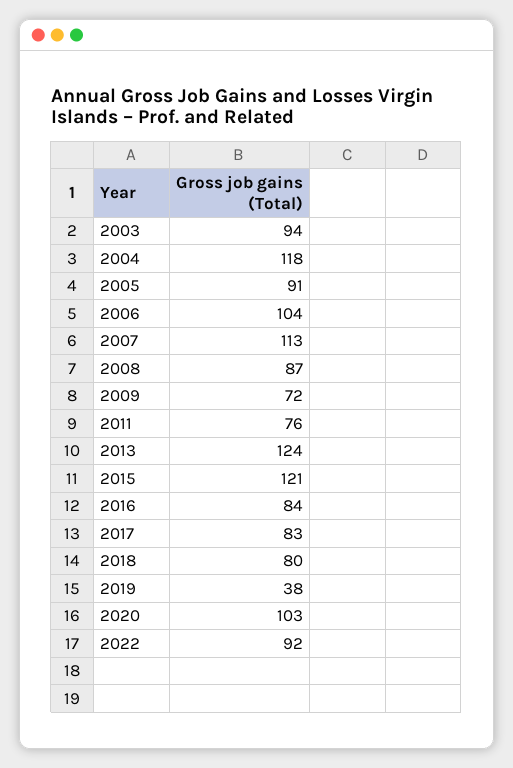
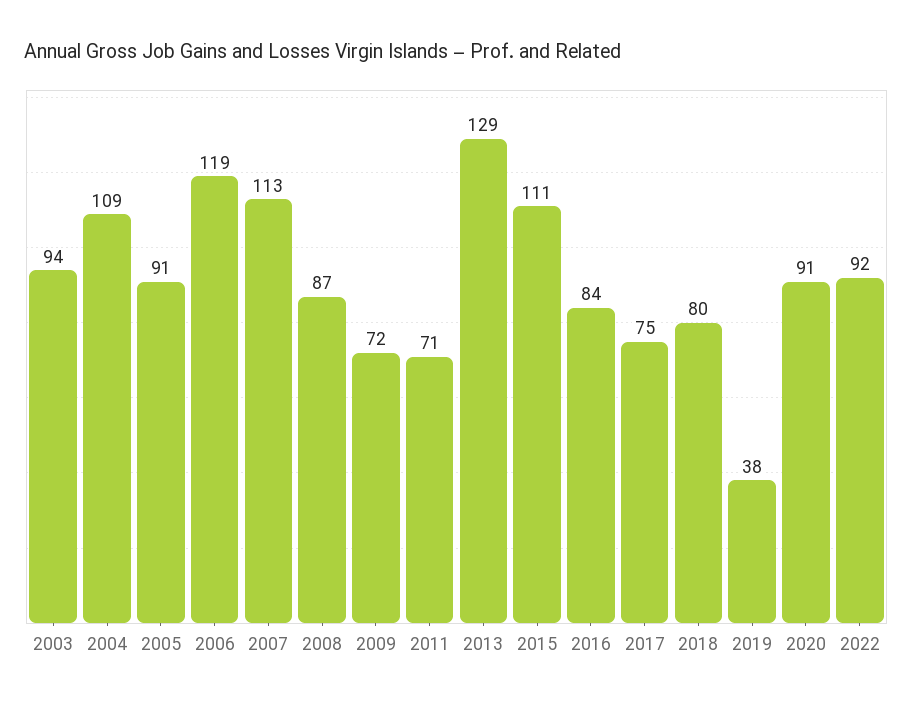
2004: 118 -> 109
2006: 104 -> 119
2011: 76 -> 71
2013: 124 -> 129
2015: 121 -> 111
2017: 83 -> 75
2020: 103 -> 91

